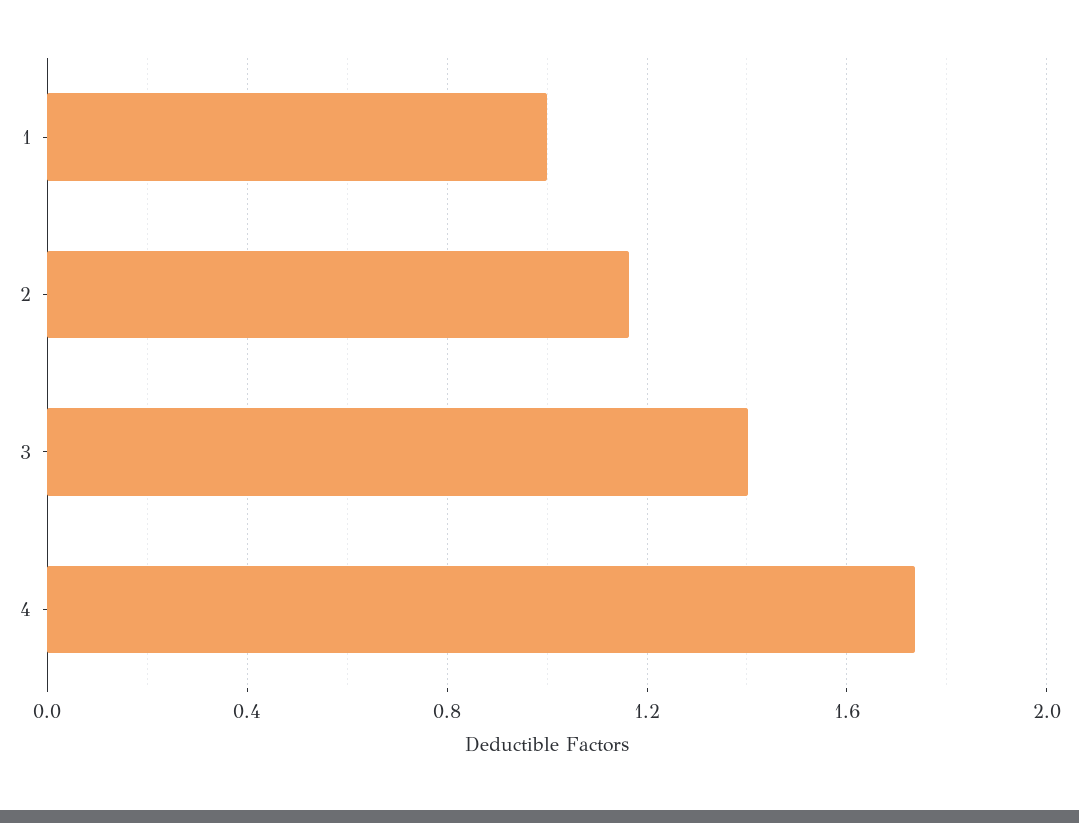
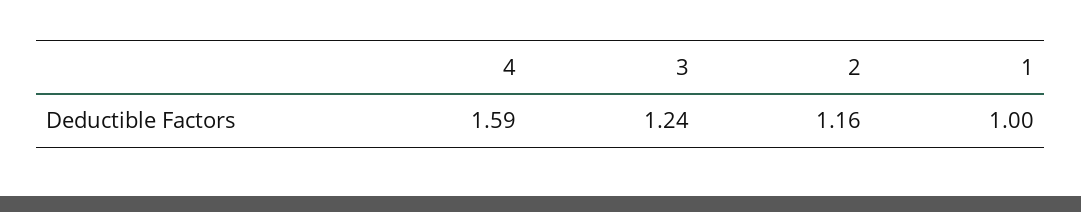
3: 1.4 -> 1.24
4: 1.75 -> 1.59

